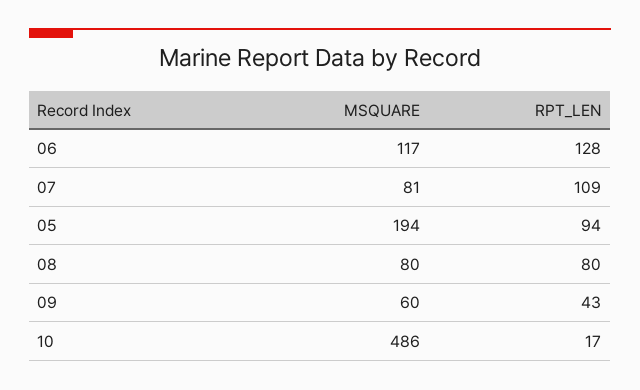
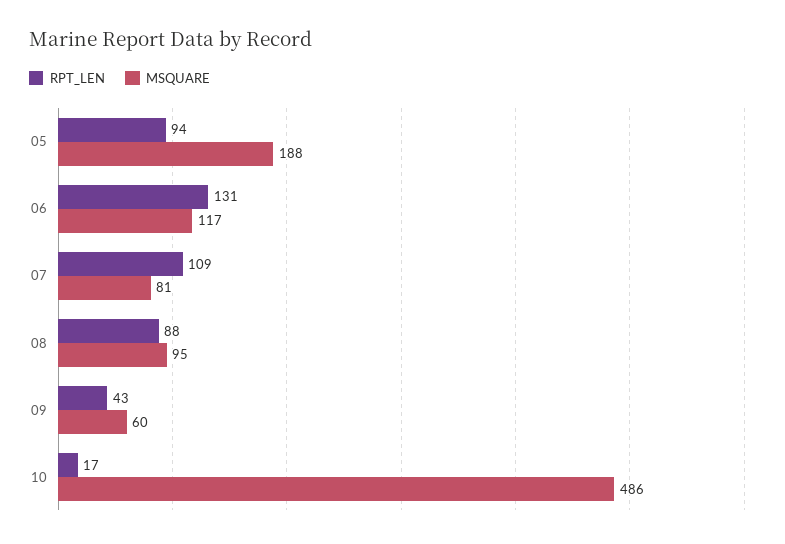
RPT_LEN, 06: 128 -> 131
MSQUARE, 05: 194 -> 188
MSQUARE, 08: 80 -> 95
RPT_LEN, 08: 80 -> 88

